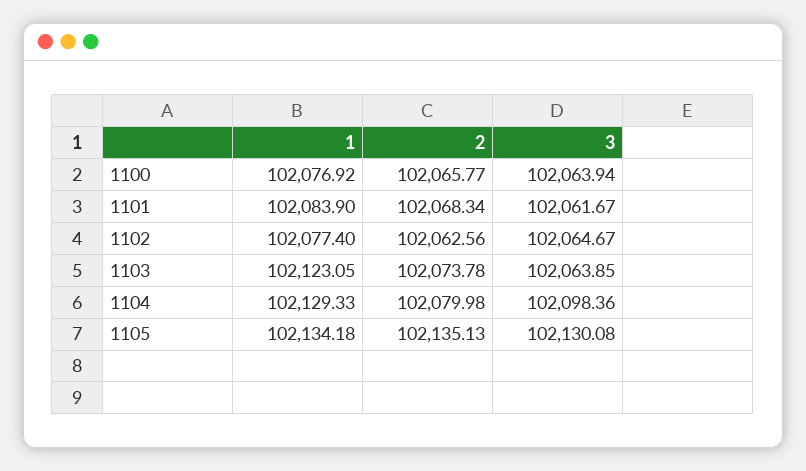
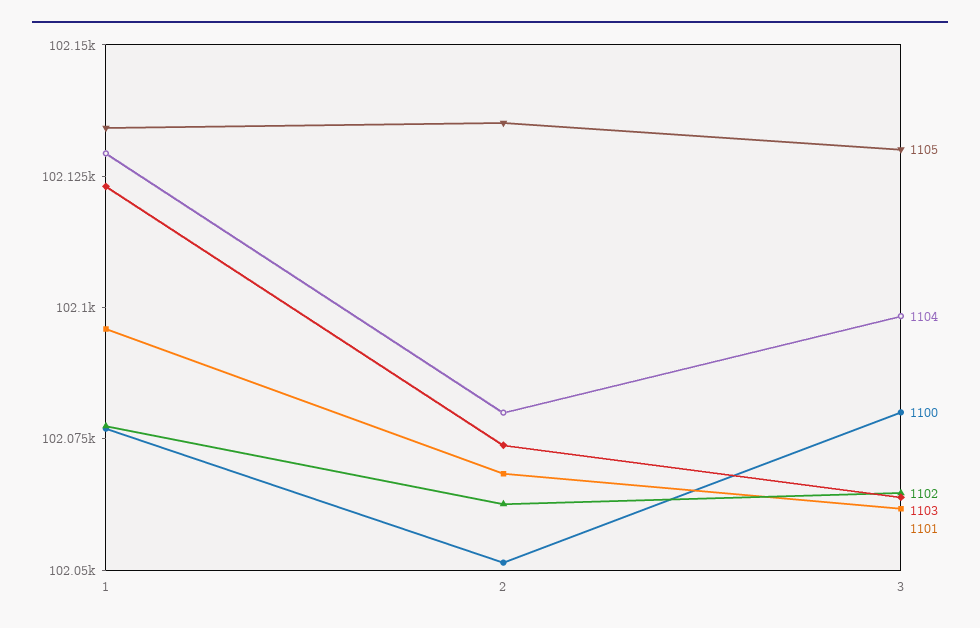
1100, 2: 102065.77 -> 102050
1100, 3: 102063.94 -> 102080
1101, 1: 102083.9 -> 102095

